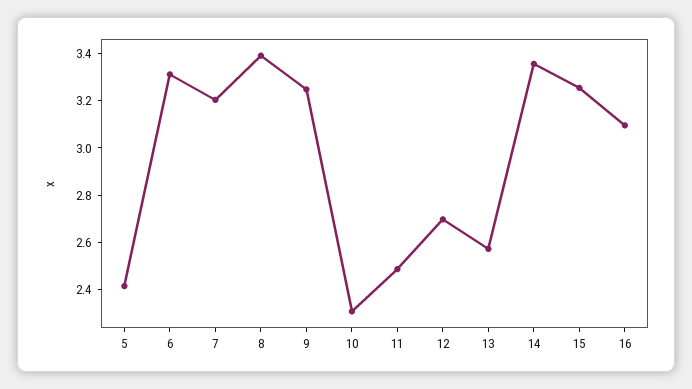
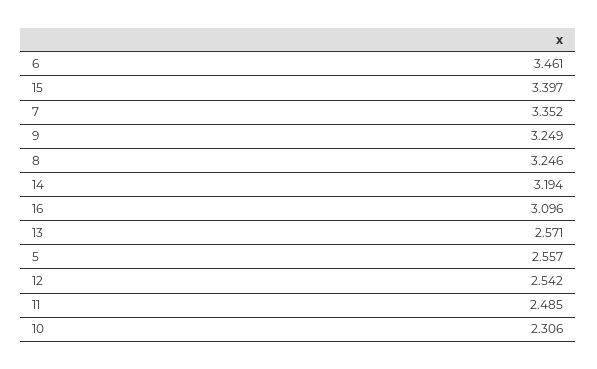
5: 2.4 -> 2.557
6: 3.3 -> 3.461
7: 3.2 -> 3.352
8: 3.4 -> 3.246
12: 2.7 -> 2.542
14: 3.35 -> 3.194
15: 3.25 -> 3.397

